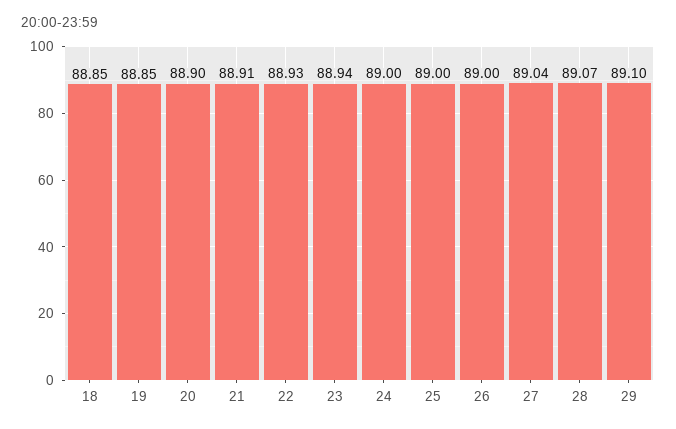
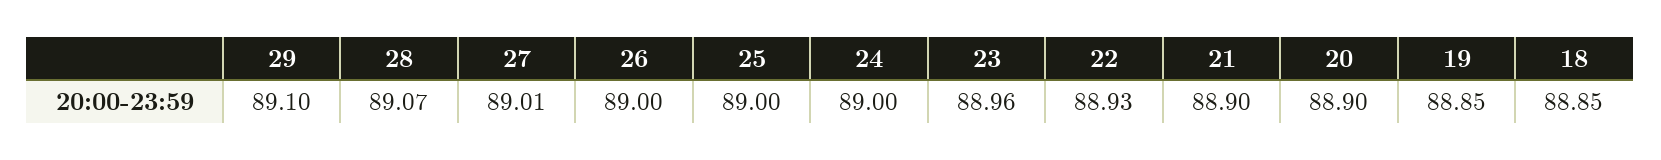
21: 88.91 -> 88.9
23: 88.94 -> 88.96
27: 89.04 -> 89.01

